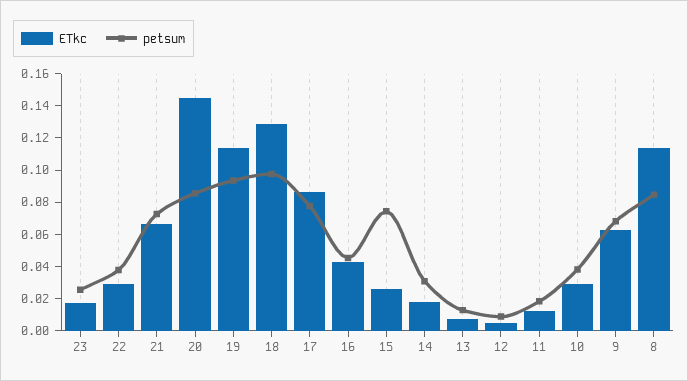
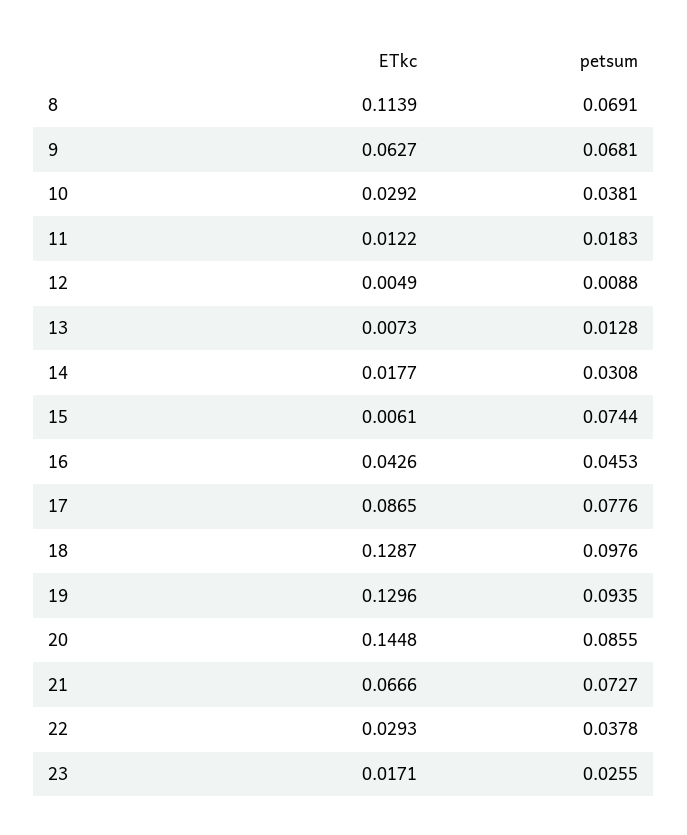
ETkc, 19: 0.115 -> 0.1296
ETkc, 15: 0.025 -> 0.0061
petsum, 8: 0.085 -> 0.0691

